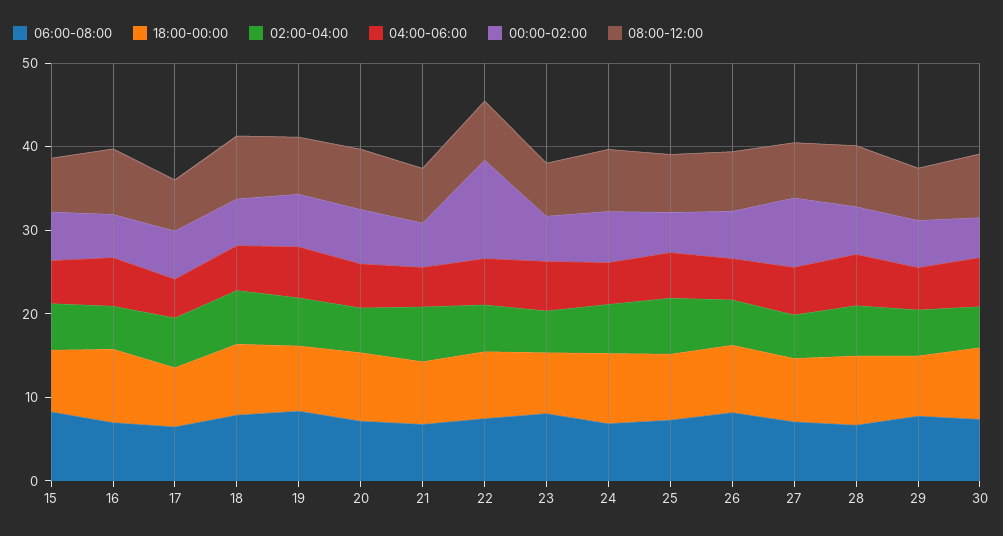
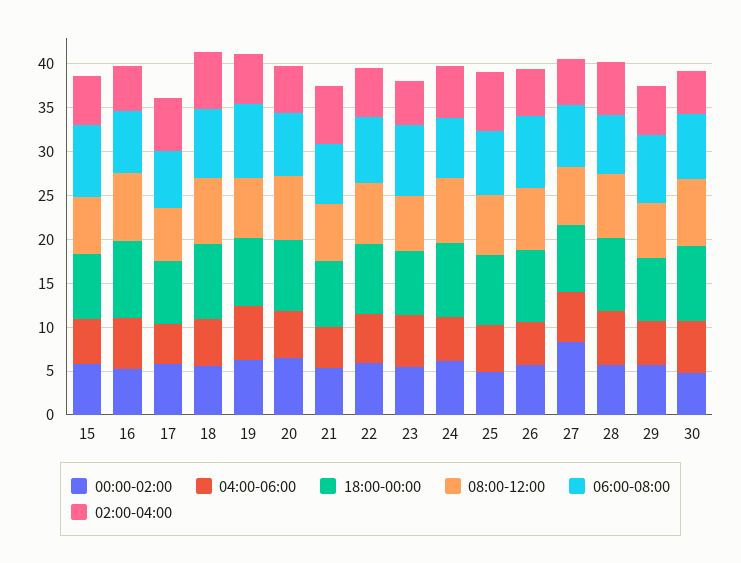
00:00-02:00, 22: 12 -> 6

